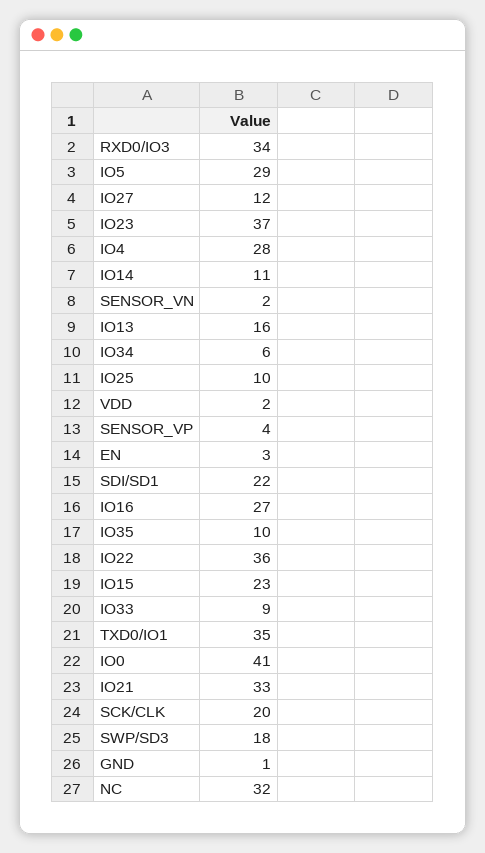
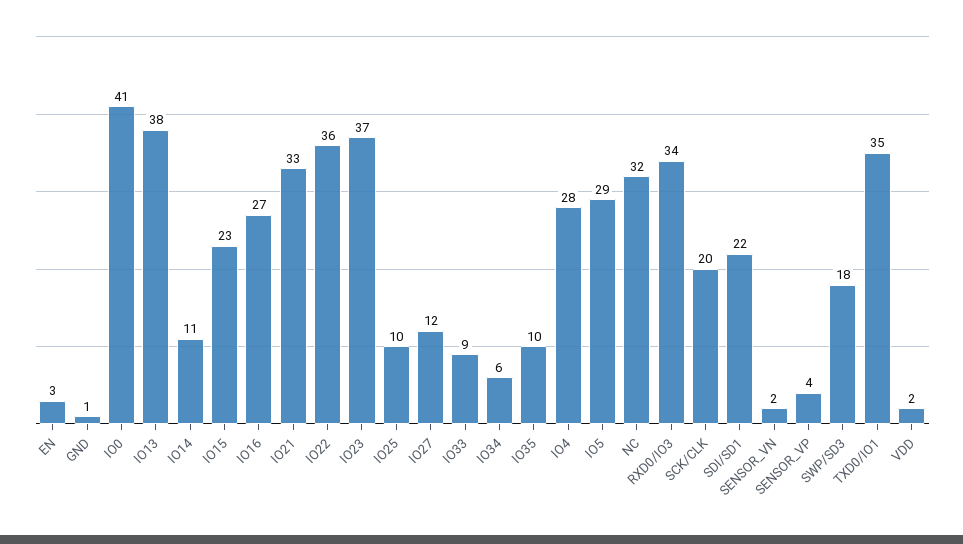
IO13: 16 -> 38

